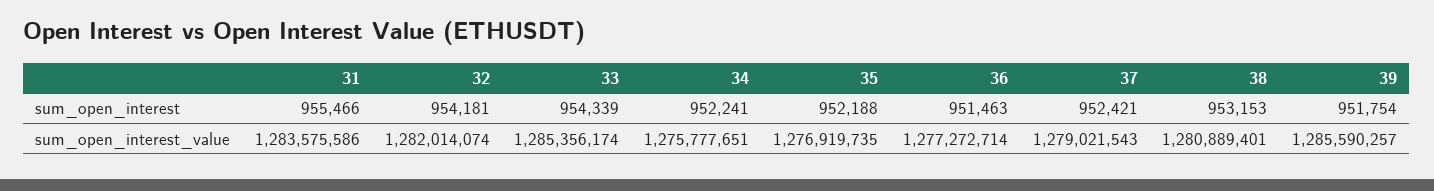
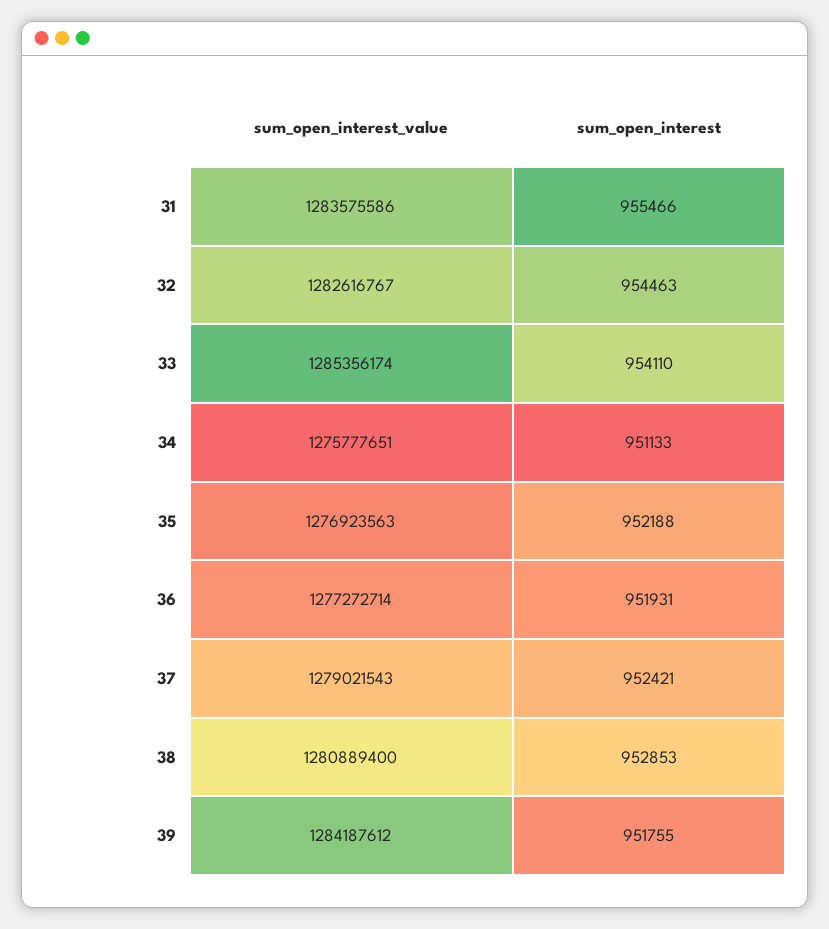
32, sum_open_interest: 954181 -> 954463
33, sum_open_interest: 954339 -> 954110
34, sum_open_interest: 952241 -> 951133
36, sum_open_interest: 951463 -> 951931
38, sum_open_interest: 953153 -> 952853
39, sum_open_interest: 951754 -> 951755
32, sum_open_interest_value: 1282014074 -> 1282616767
35, sum_open_interest_value: 1276919735 -> 1276923563
38, sum_open_interest_value: 1280889401 -> 1280889400
39, sum_open_interest_value: 1285590257 -> 1284187612

